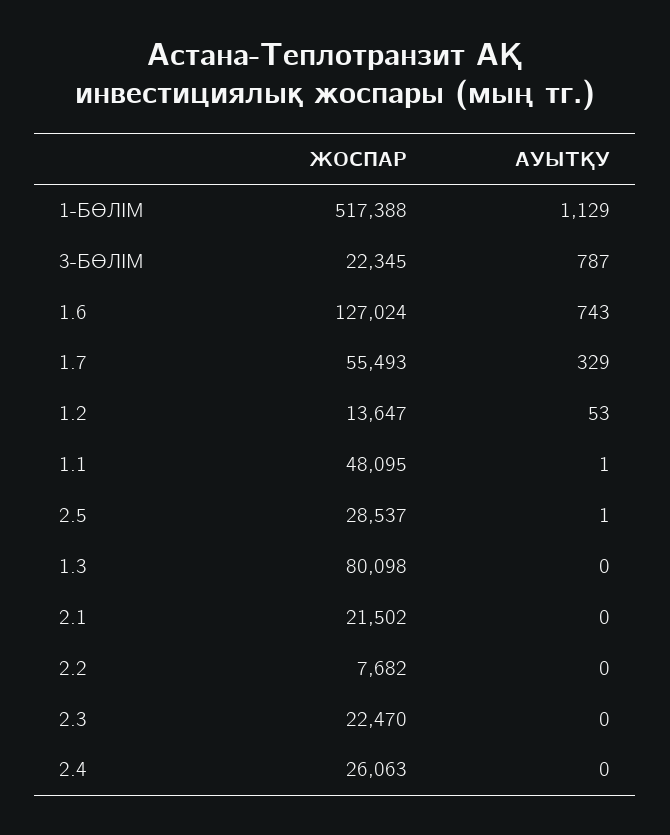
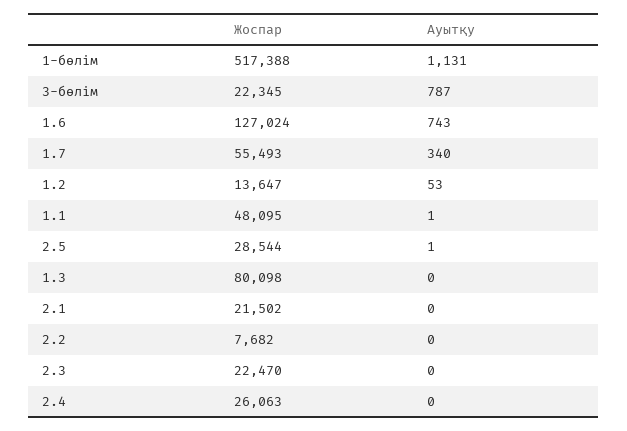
АУЫТҚУ, 1-БӨЛІМ: 1129 -> 1131
АУЫТҚУ, 1.7: 329 -> 340
ЖОСПАР, 2.5: 28537 -> 28544

